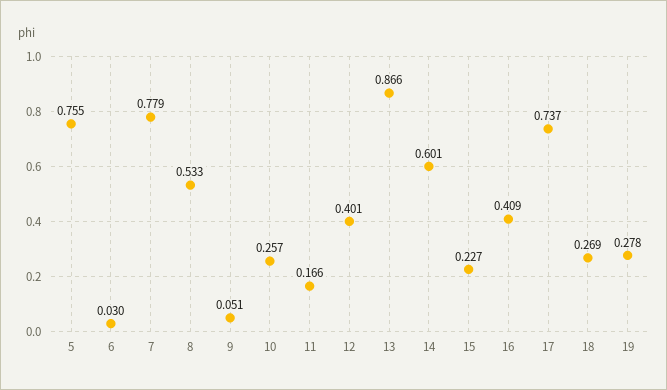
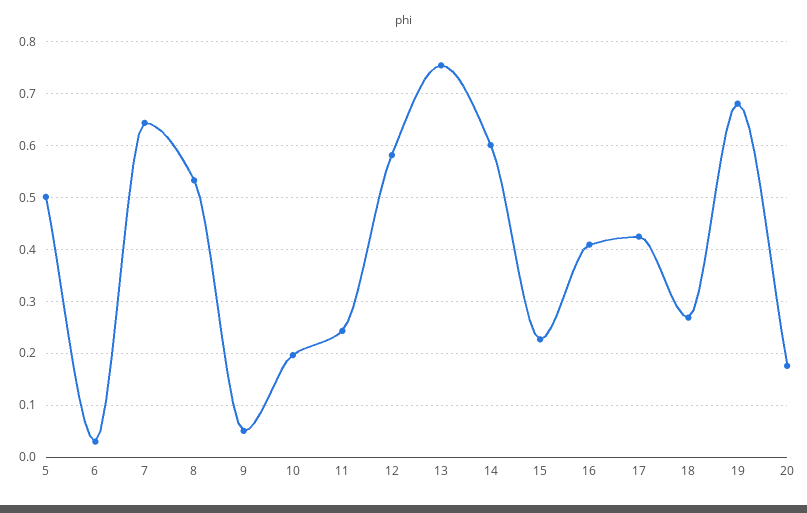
5: 0.755 -> 0.5
7: 0.779 -> 0.64
10: 0.257 -> 0.2
11: 0.166 -> 0.24
12: 0.401 -> 0.58
13: 0.866 -> 0.76
17: 0.737 -> 0.42
19: 0.278 -> 0.68
20: none -> 0.18

